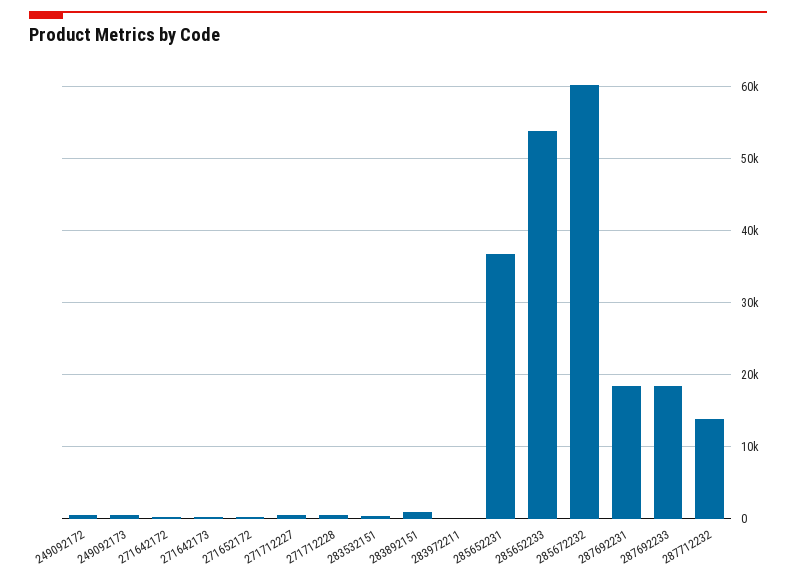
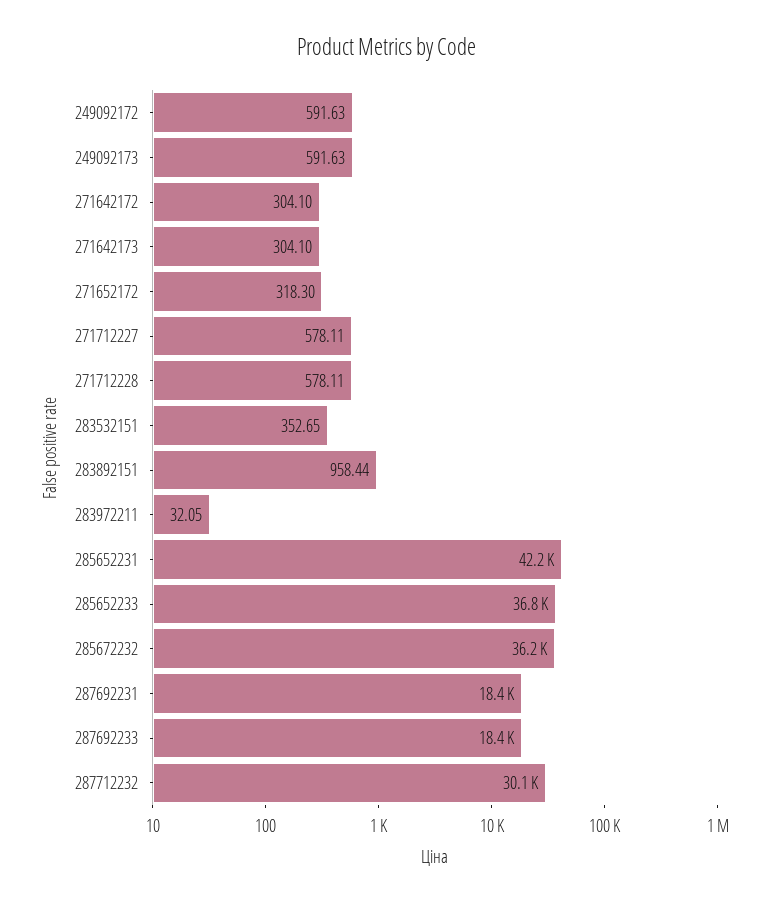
285652231: 37000 -> 42200
285652233: 54000 -> 36800
285672232: 60000 -> 36200
287712232: 14000 -> 30100

